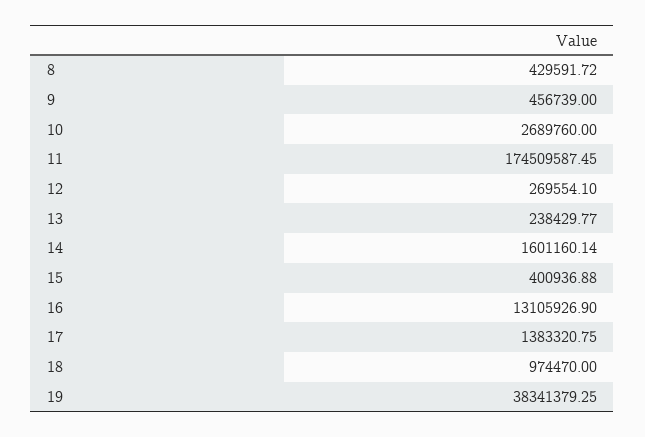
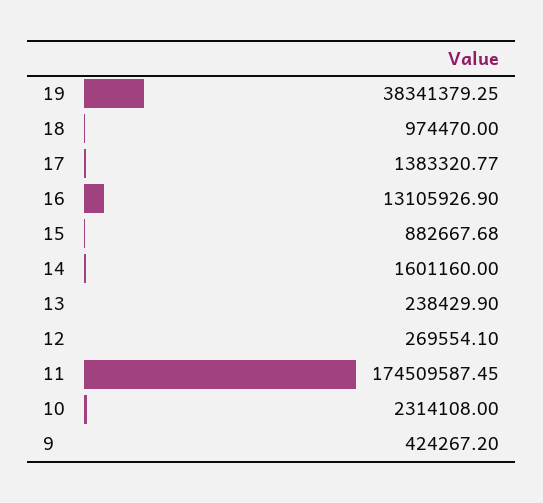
8: 429591.72 -> none
9: 456739 -> 424267.2
10: 2689760 -> 2314108
13: 238429.77 -> 238429.9
14: 1601160.14 -> 1601160
15: 400936.88 -> 882667.68
17: 1383320.75 -> 1383320.77

